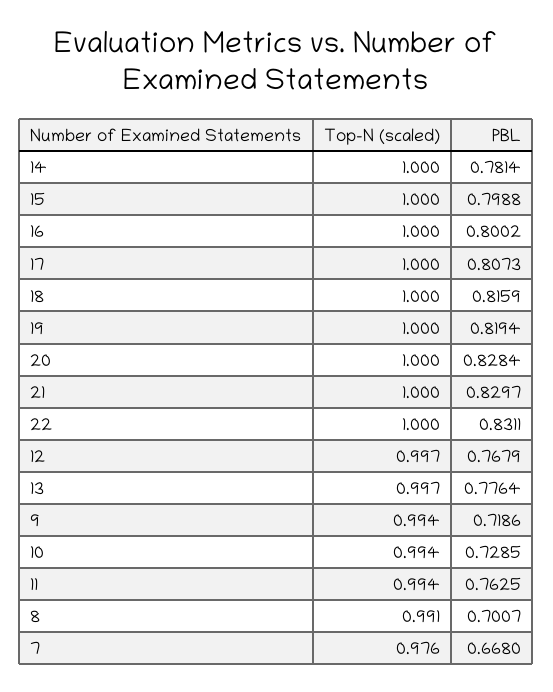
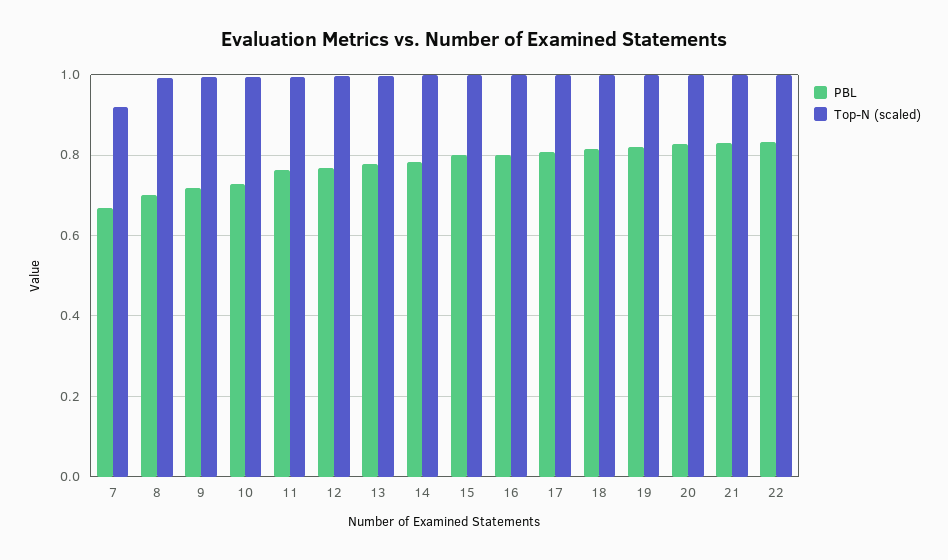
Top-N (scaled), 7: 0.976 -> 0.92

